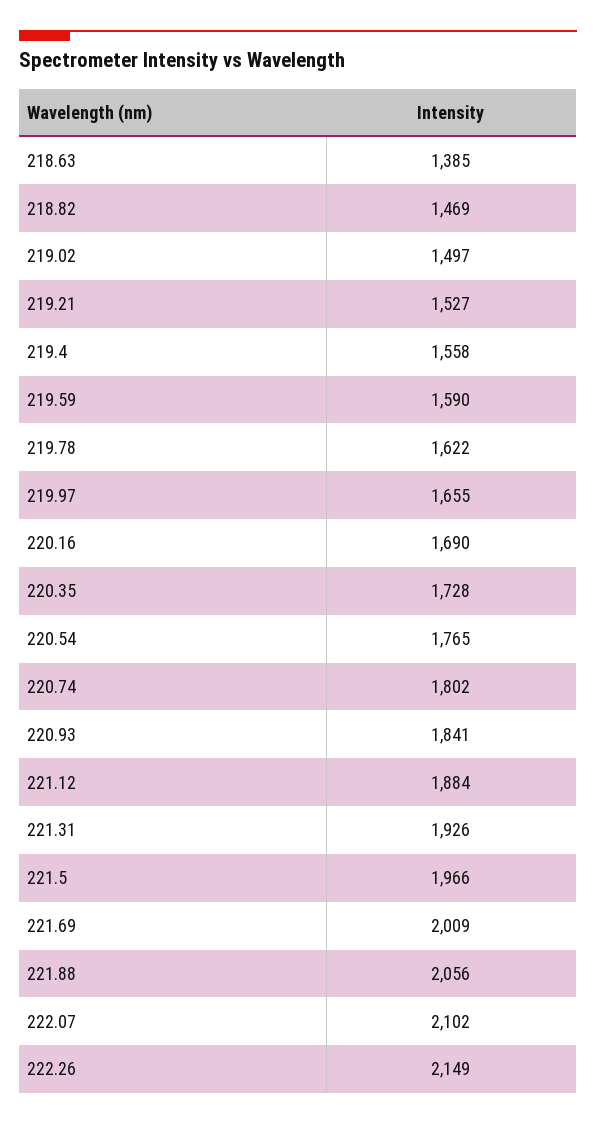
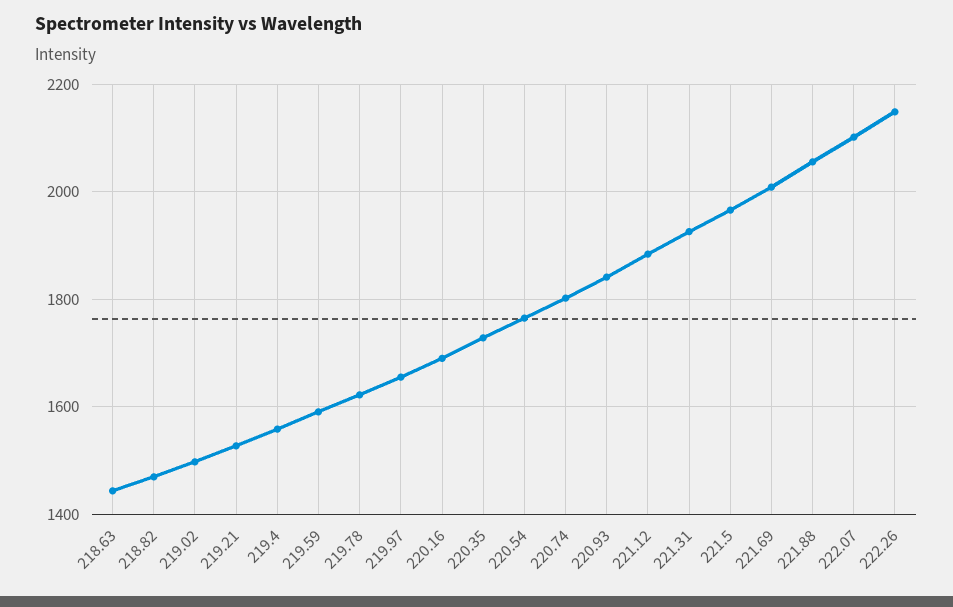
218.63: 1385 -> 1440

